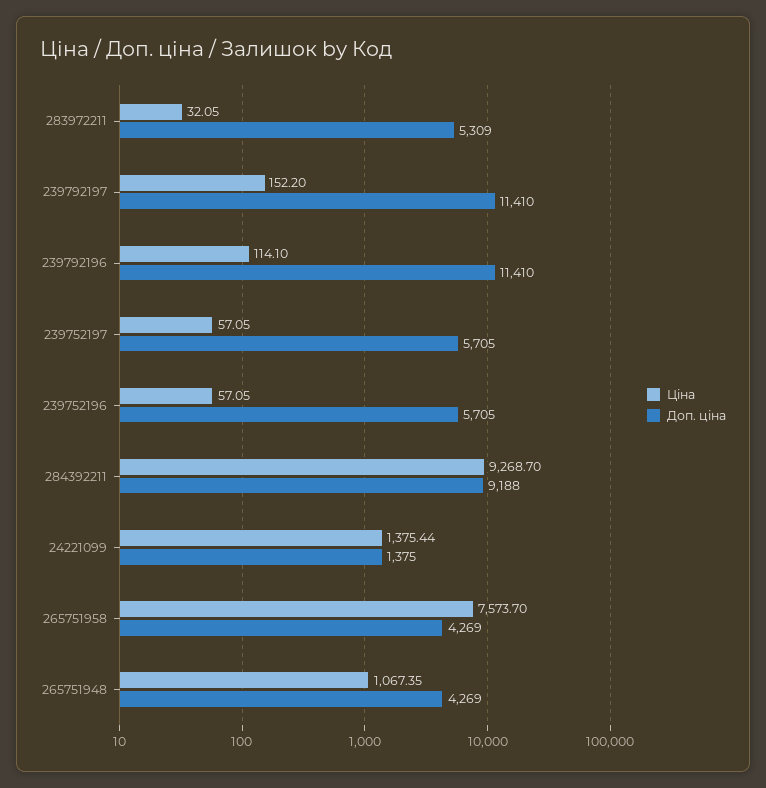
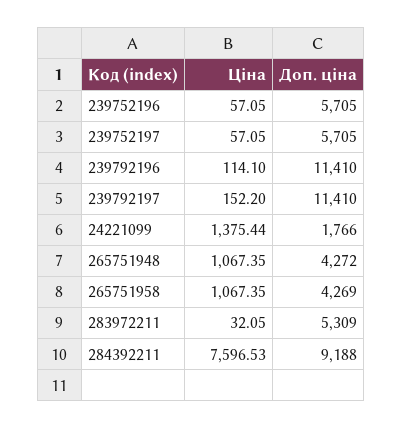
Ціна, 284392211: 9268.7 -> 7596.53
Доп. ціна, 24221099: 1375 -> 1766
Ціна, 265751958: 7573.7 -> 1067.35
Доп. ціна, 265751948: 4269 -> 4272

